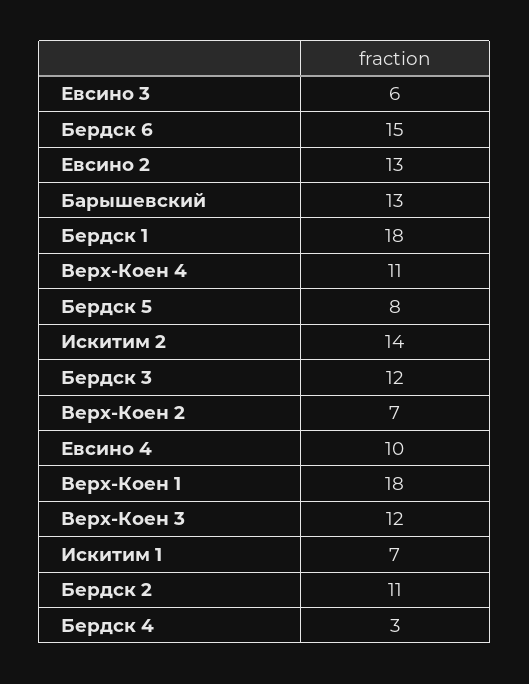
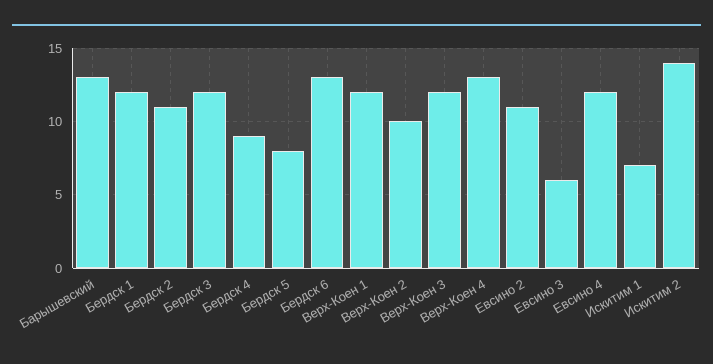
Бердск 6: 15 -> 13
Евсино 2: 13 -> 11
Бердск 1: 18 -> 12
Верх-Коен 4: 11 -> 13
Верх-Коен 2: 7 -> 10
Евсино 4: 10 -> 12
Верх-Коен 1: 18 -> 12
Бердск 4: 3 -> 9

